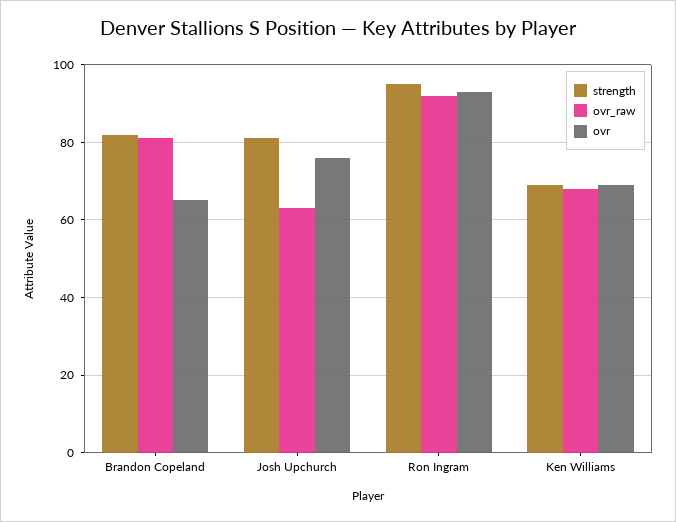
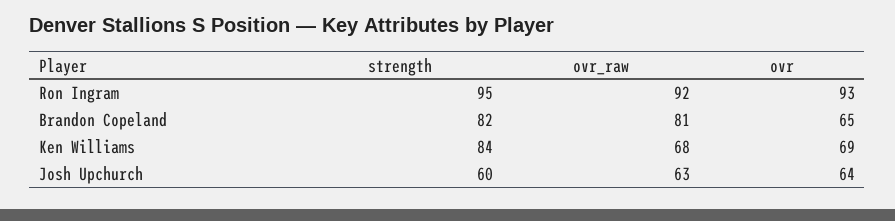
strength, Josh Upchurch: 80 -> 60
ovr, Josh Upchurch: 75 -> 64
strength, Ken Williams: 70 -> 84

